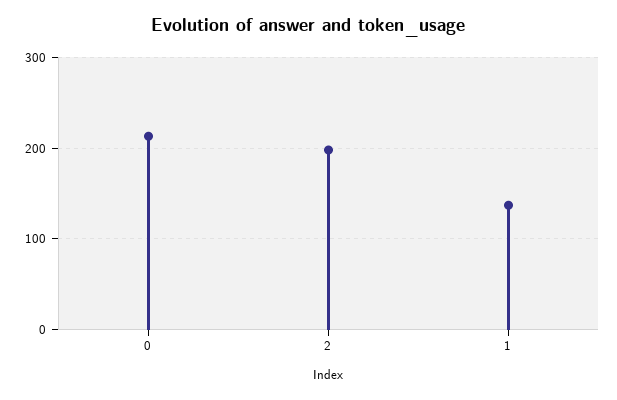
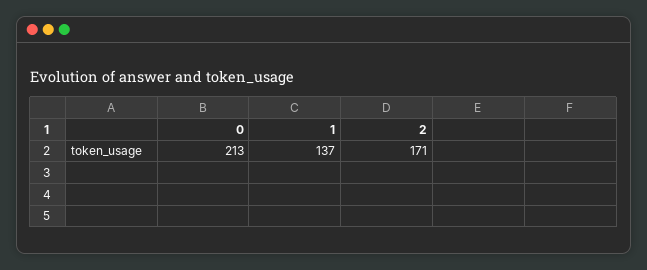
2: 200 -> 171

